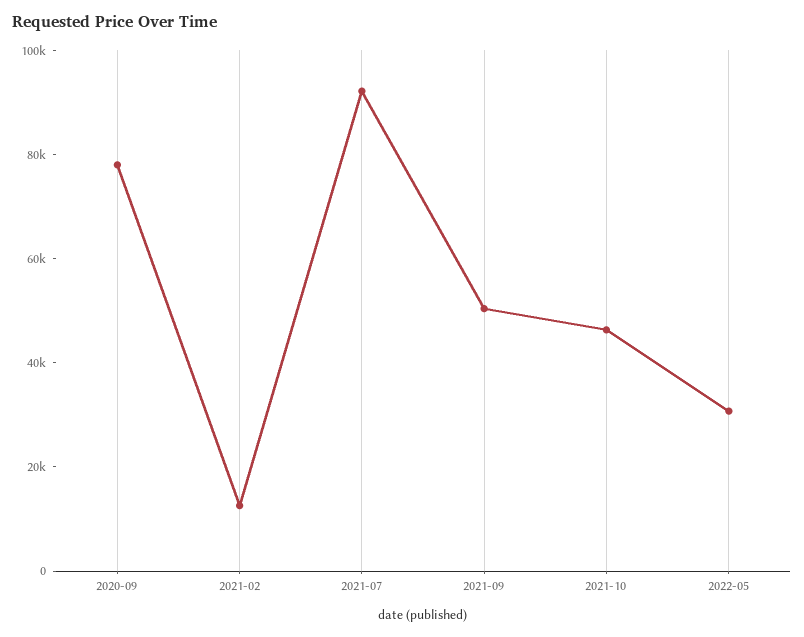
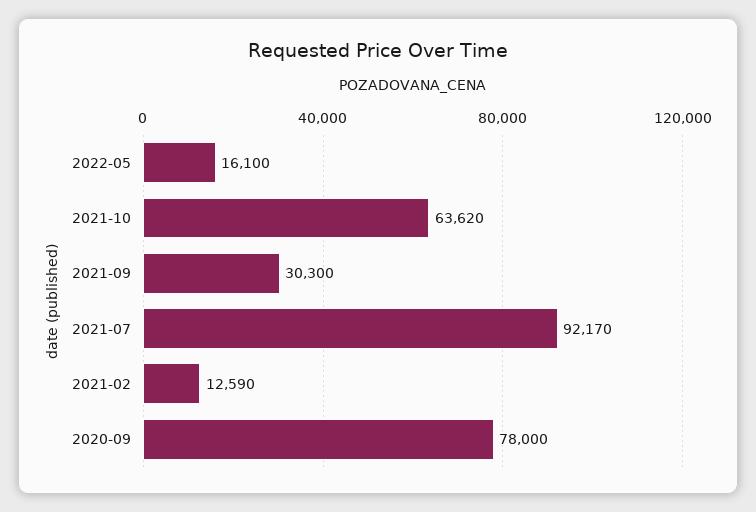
2021-09: 50000 -> 30300
2021-10: 45000 -> 63620
2022-05: 30000 -> 16100

